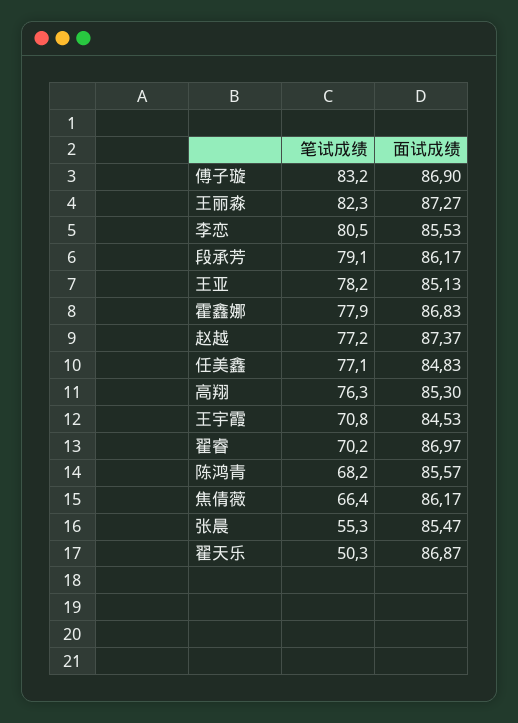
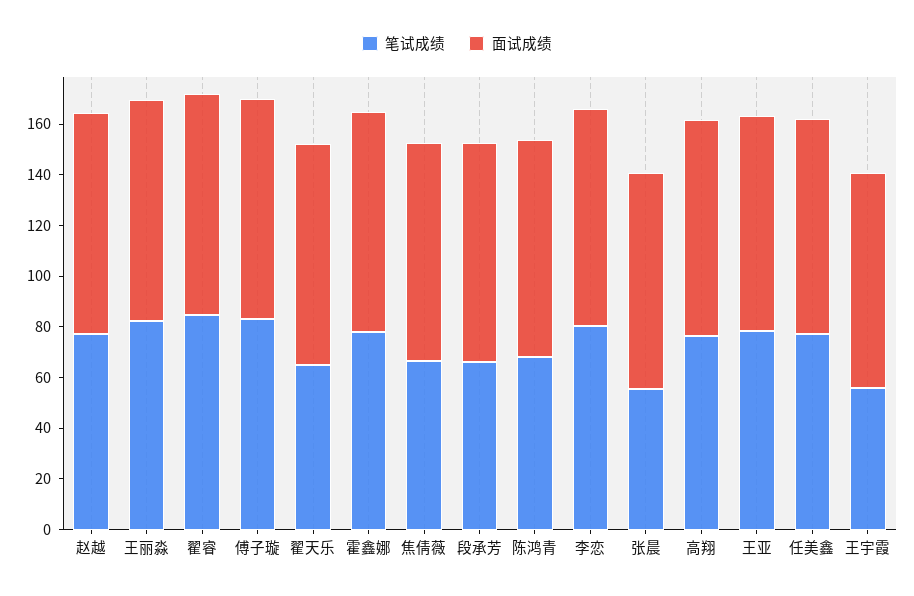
笔试成绩, 段承芳: 79.1 -> 65
笔试成绩, 王宇霞: 70.8 -> 55
笔试成绩, 翟睿: 70.2 -> 85
笔试成绩, 翟天乐: 50.3 -> 65

